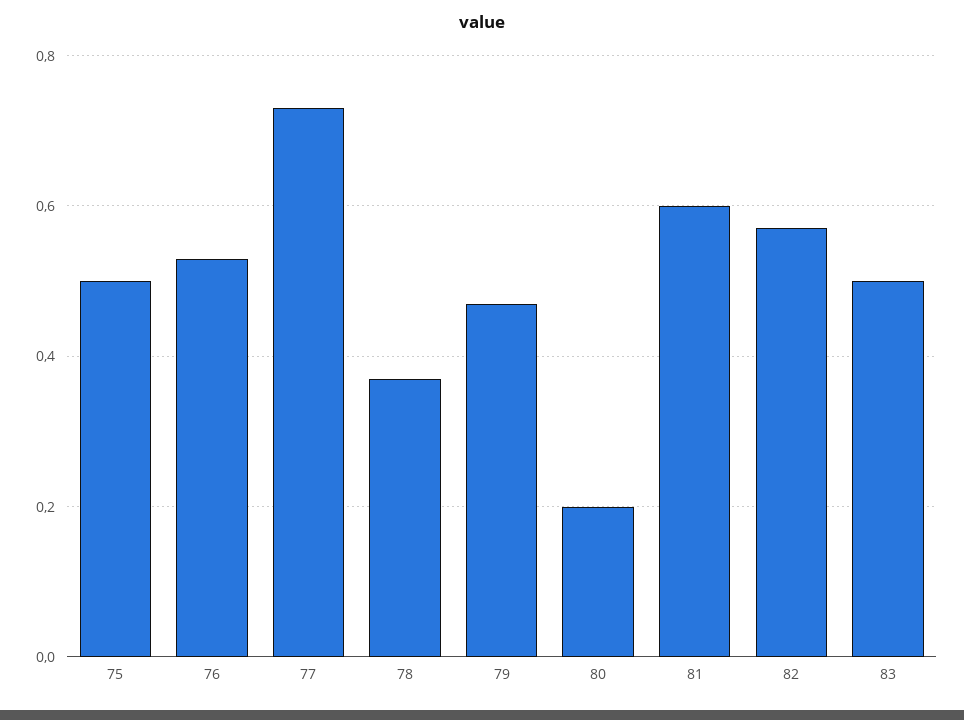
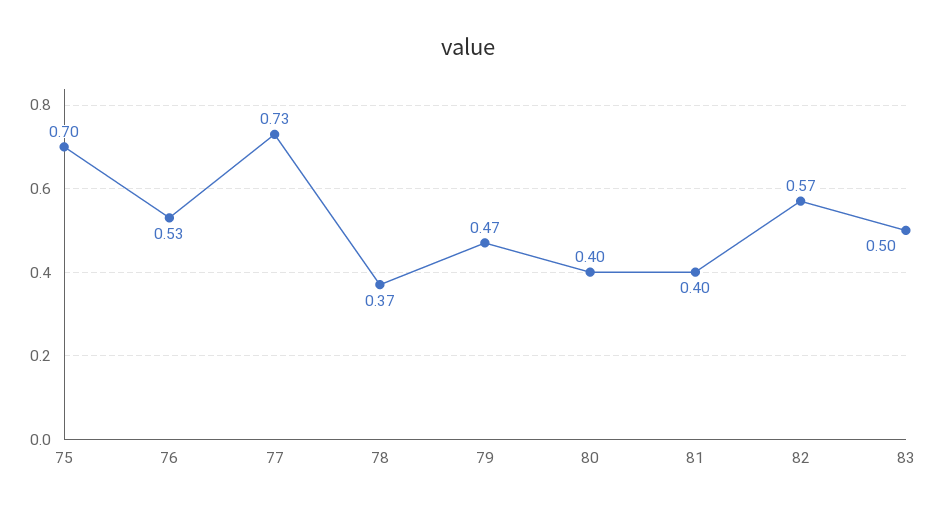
75: 0.5 -> 0.7
80: 0.2 -> 0.4
81: 0.6 -> 0.4

